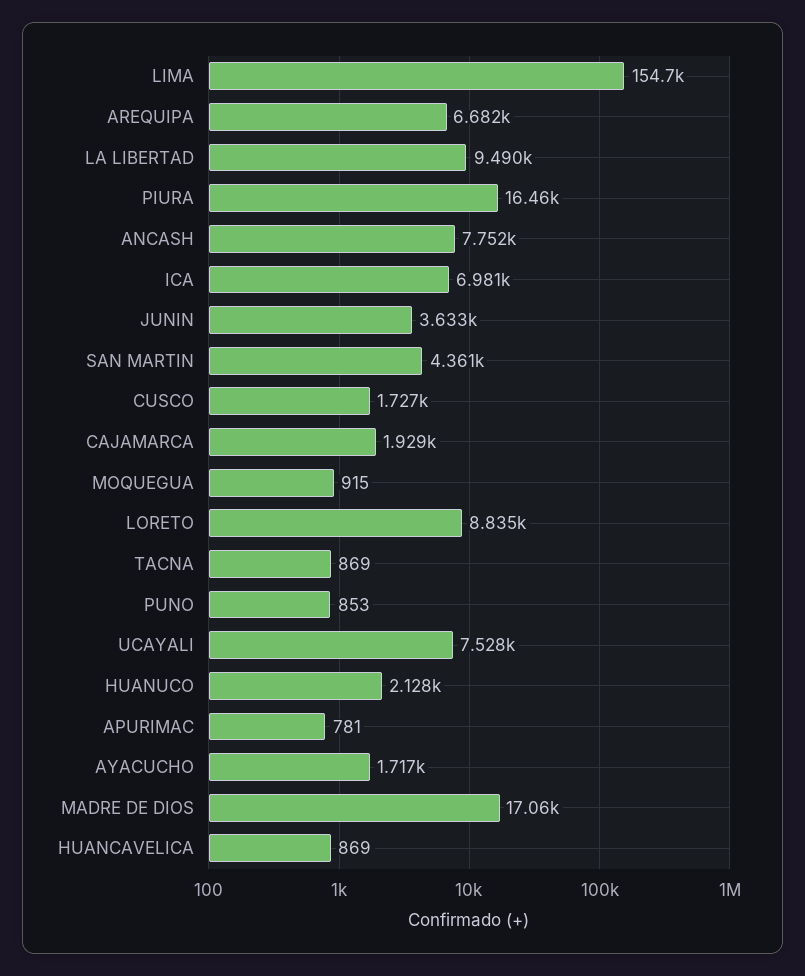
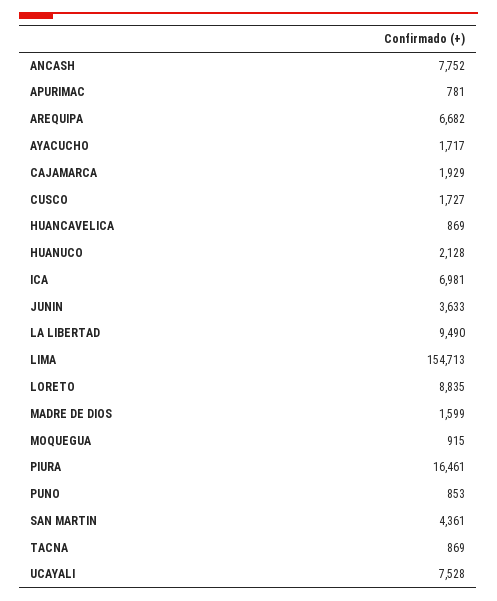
MADRE DE DIOS: 17060 -> 1599

